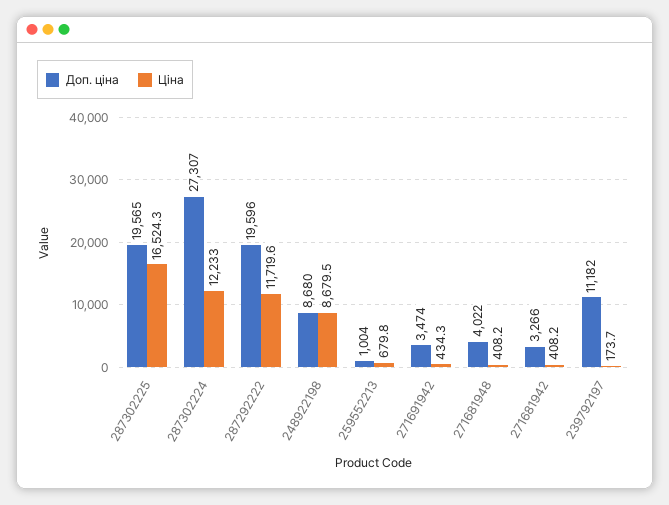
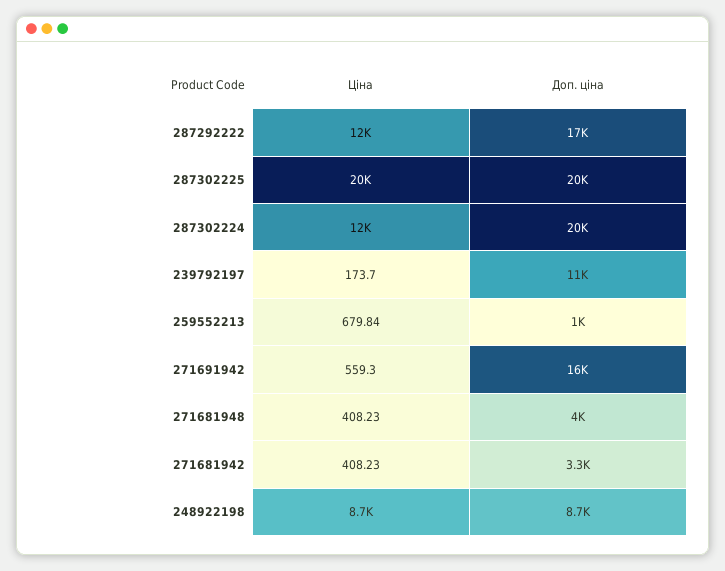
Ціна, 287302225: 16524.3 -> 20000
Доп. ціна, 287302224: 27307 -> 20000
Доп. ціна, 287292222: 19596 -> 17000
Доп. ціна, 271691942: 3474 -> 16000
Ціна, 271691942: 434.3 -> 559.3

